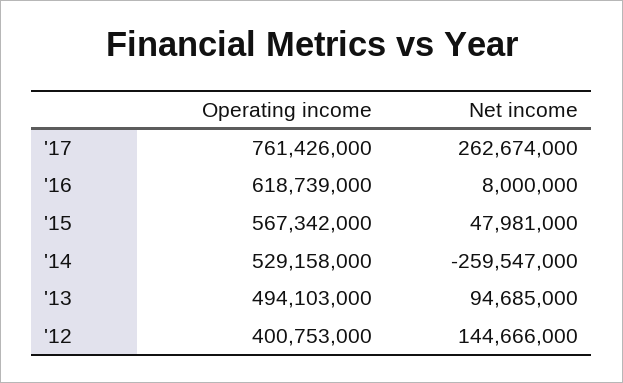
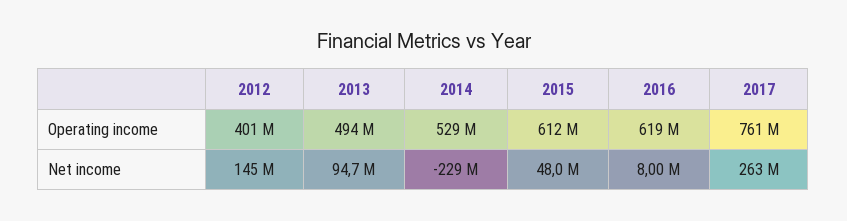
Operating income, '15: 567342000 -> 612000000
Net income, '14: -259547000 -> -229000000

